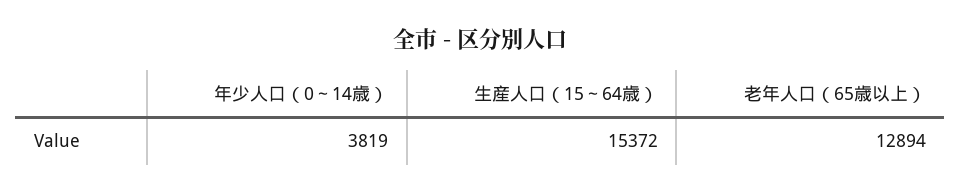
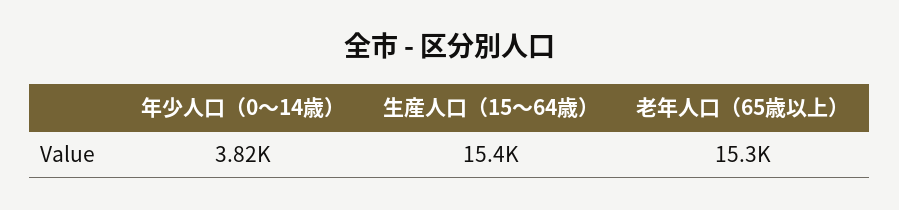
老年人口（65歳以上）: 12894 -> 15300

